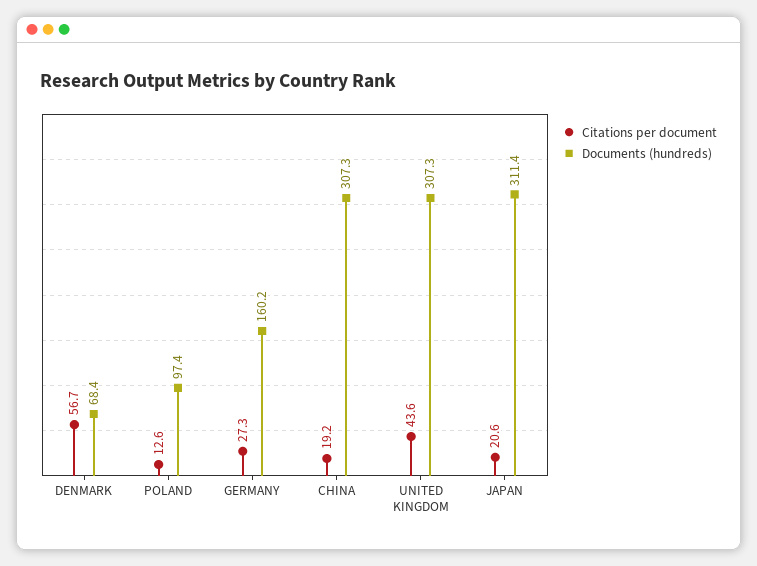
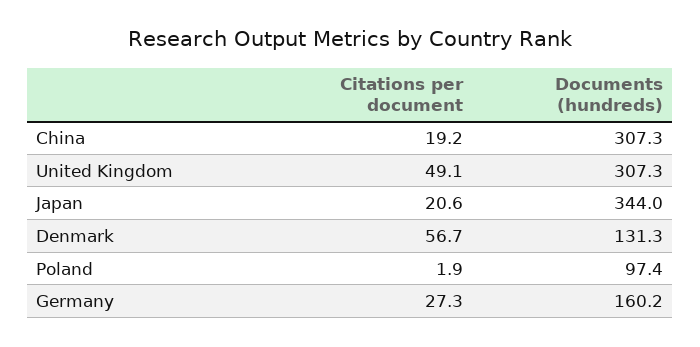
Documents (hundreds), DENMARK: 68.4 -> 131.3
Citations per document, POLAND: 12.6 -> 1.9
Citations per document, UNITED KINGDOM: 43.6 -> 49.1
Documents (hundreds), JAPAN: 311.4 -> 344

